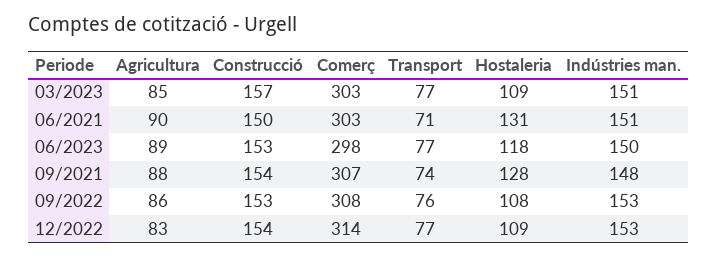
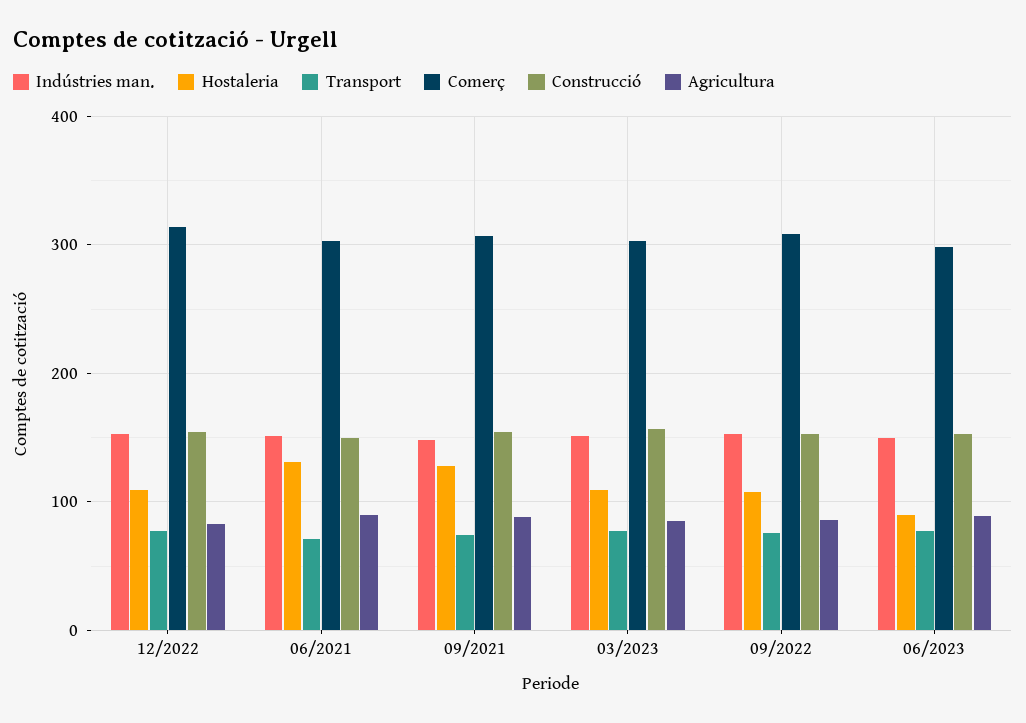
Hostaleria, 06/2023: 118 -> 90

